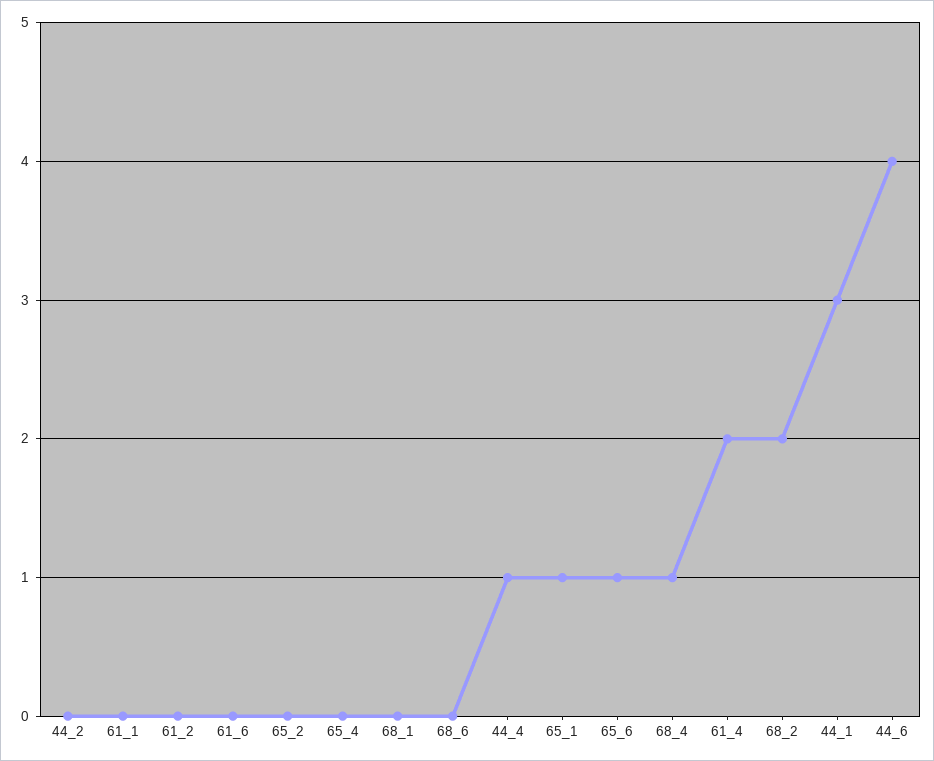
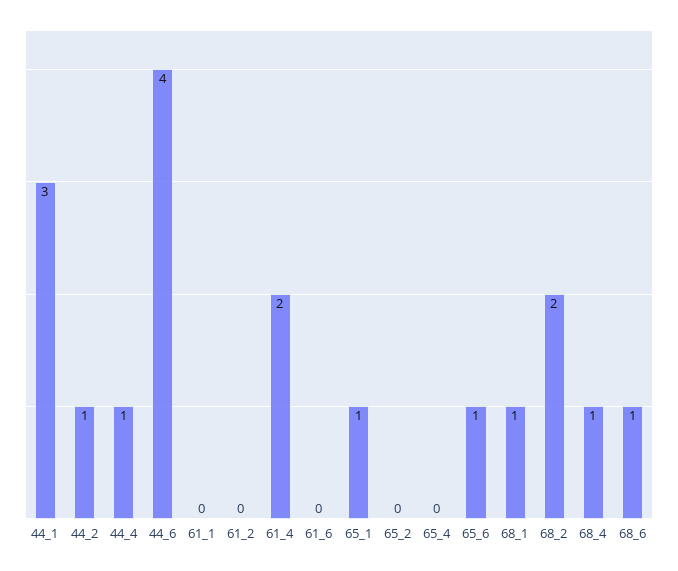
44_2: 0 -> 1
68_1: 0 -> 1
68_6: 0 -> 1

